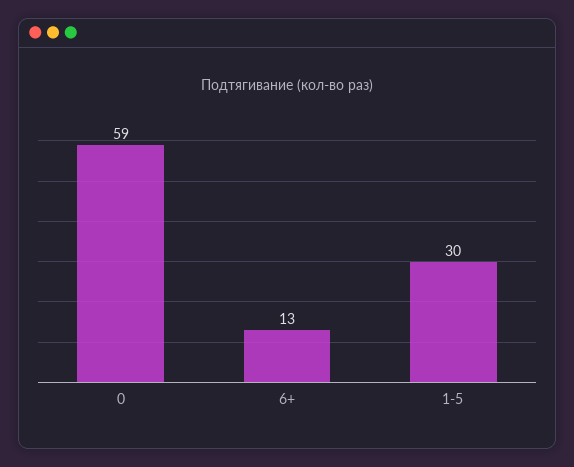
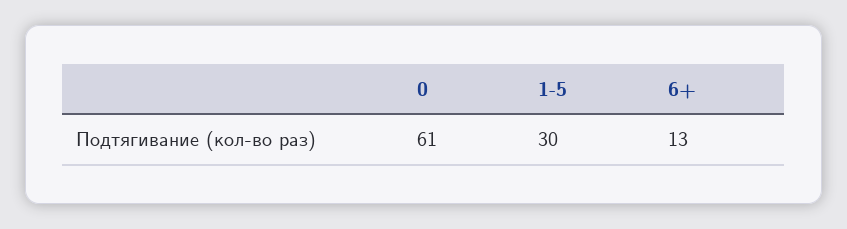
0: 59 -> 61

